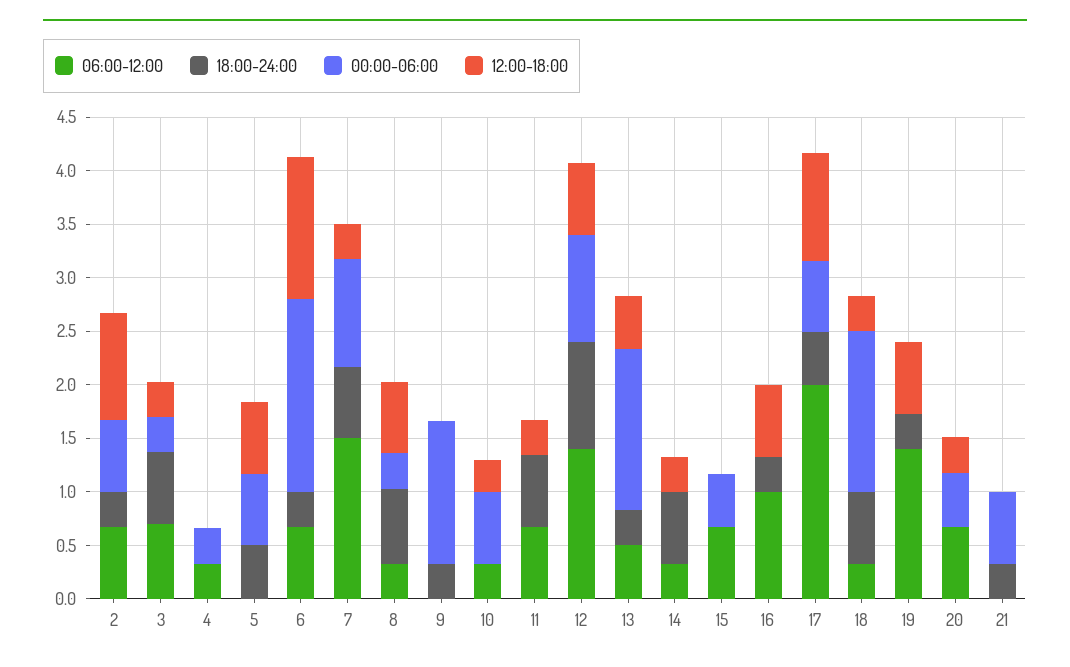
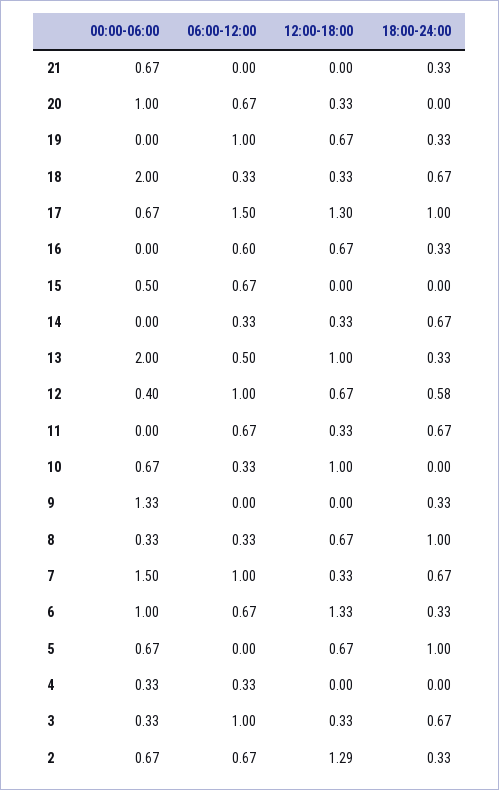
12:00-18:00, 2: 1 -> 1.29
06:00-12:00, 3: 0.7 -> 1
18:00-24:00, 5: 0.5 -> 1
00:00-06:00, 6: 1.8 -> 1
06:00-12:00, 7: 1.5 -> 1
00:00-06:00, 7: 1 -> 1.5
18:00-24:00, 8: 0.7 -> 1
12:00-18:00, 10: 0.3 -> 1
06:00-12:00, 12: 1.4 -> 1
18:00-24:00, 12: 1 -> 0.58
00:00-06:00, 12: 1 -> 0.4
00:00-06:00, 13: 1.5 -> 2
12:00-18:00, 13: 0.5 -> 1
06:00-12:00, 16: 1 -> 0.6
06:00-12:00, 17: 2 -> 1.5
18:00-24:00, 17: 0.5 -> 1
12:00-18:00, 17: 1 -> 1.3
00:00-06:00, 18: 1.5 -> 2
06:00-12:00, 19: 1.4 -> 1
00:00-06:00, 20: 0.5 -> 1

